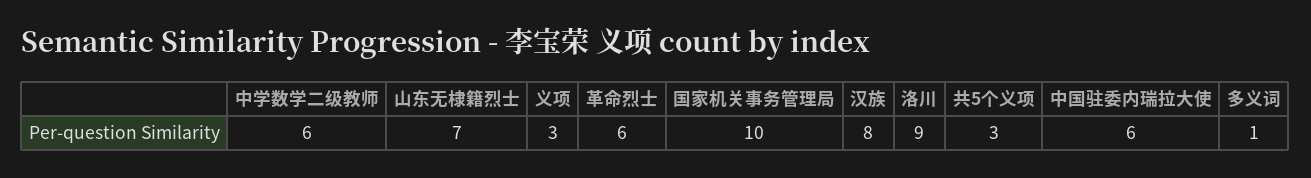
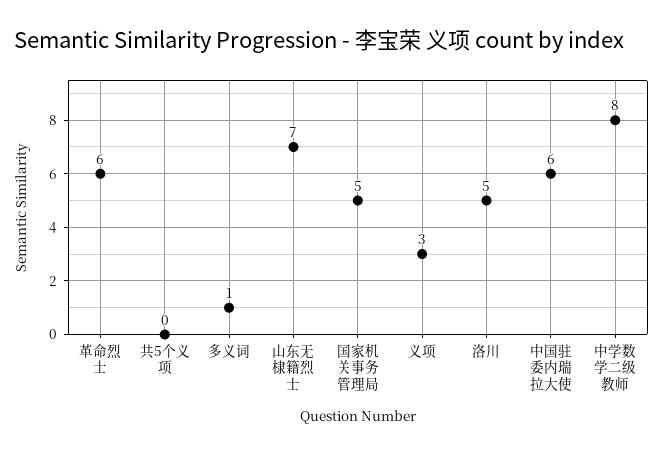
中学数学二级教师: 6 -> 8
国家机关事务管理局: 10 -> 5
汉族: 8 -> none
洛川: 9 -> 5
共5个义项: 3 -> 0

